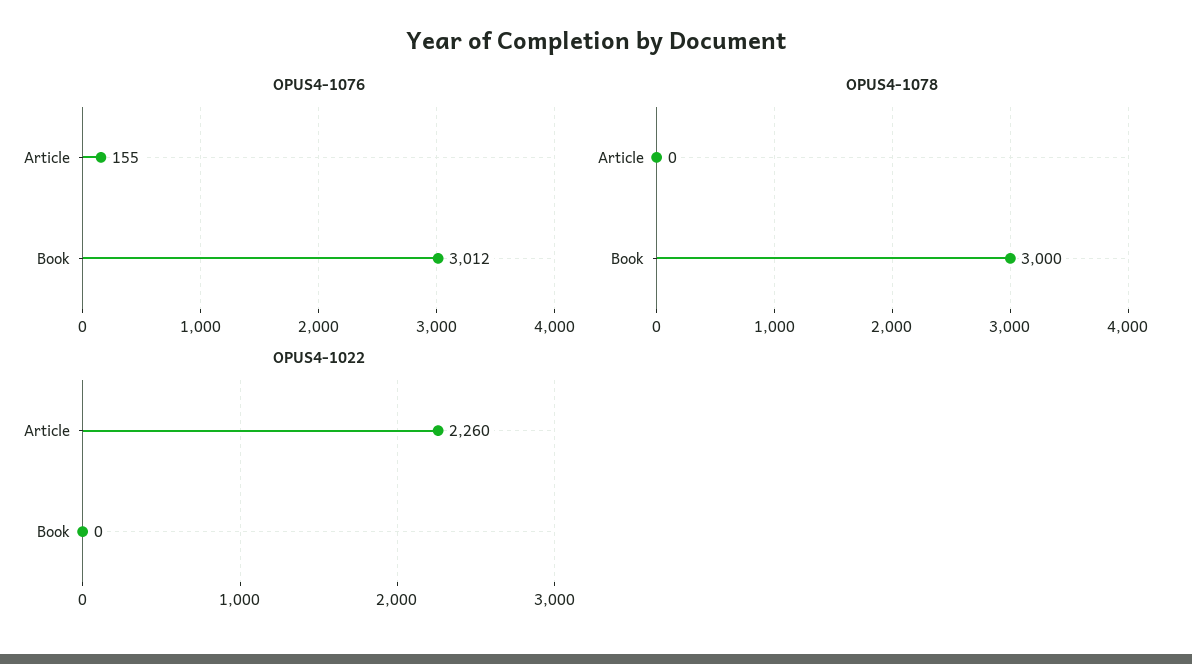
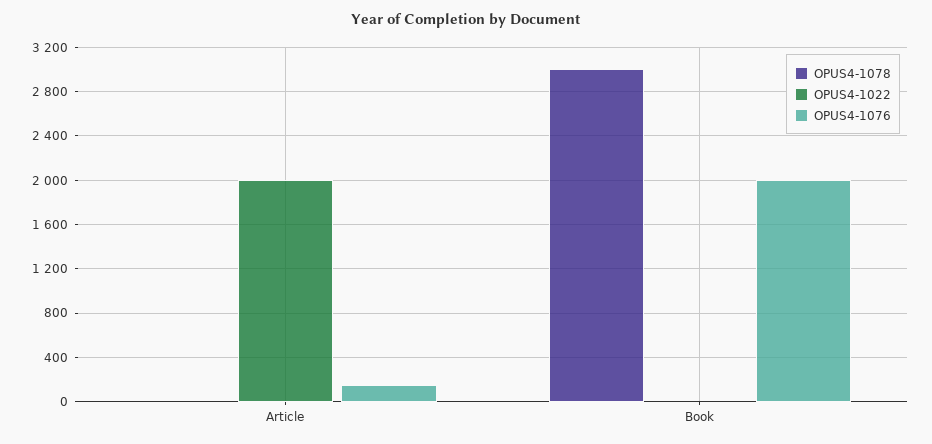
OPUS4-1076, Book: 3012 -> 2000
OPUS4-1022, Article: 2260 -> 2000

